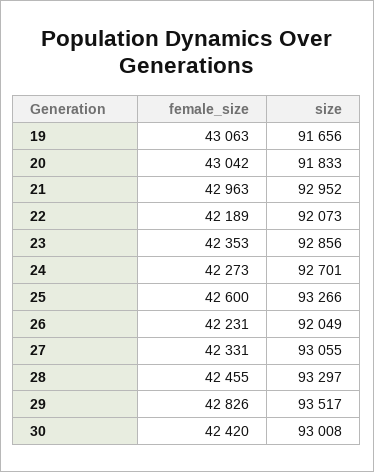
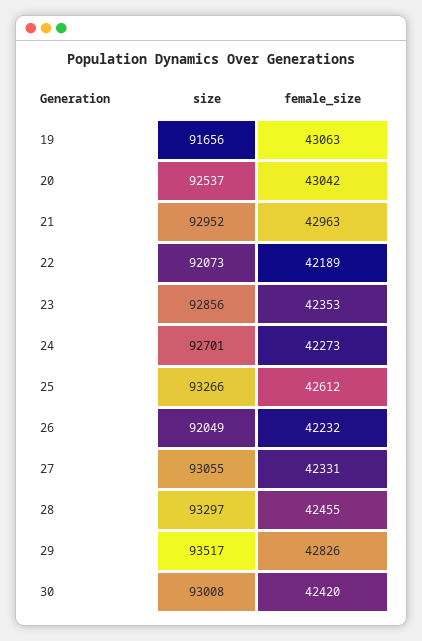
size, 20: 91833 -> 92537
female_size, 25: 42600 -> 42612
female_size, 26: 42231 -> 42232

